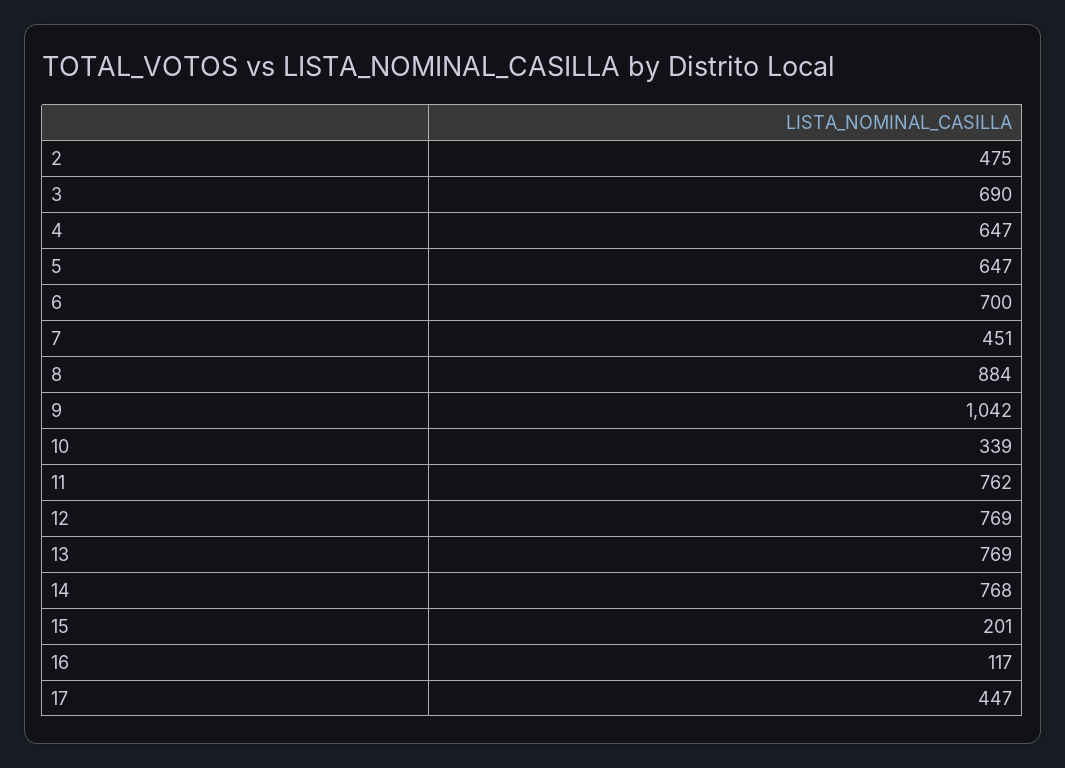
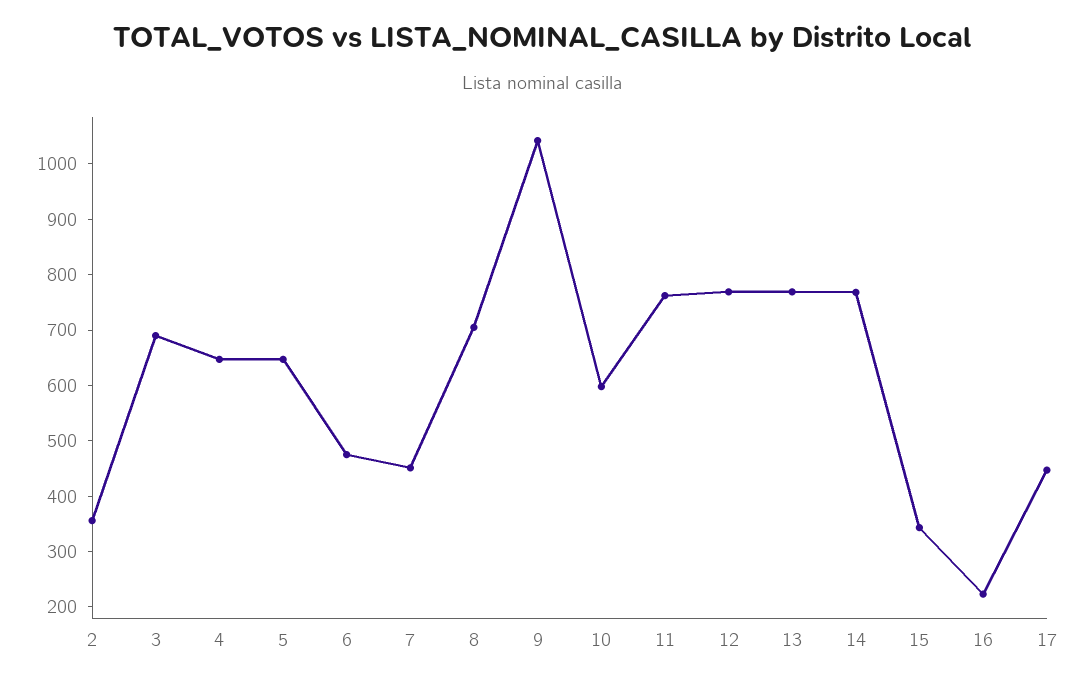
2: 475 -> 360
6: 700 -> 480
8: 884 -> 700
10: 339 -> 600
15: 201 -> 340
16: 117 -> 220

